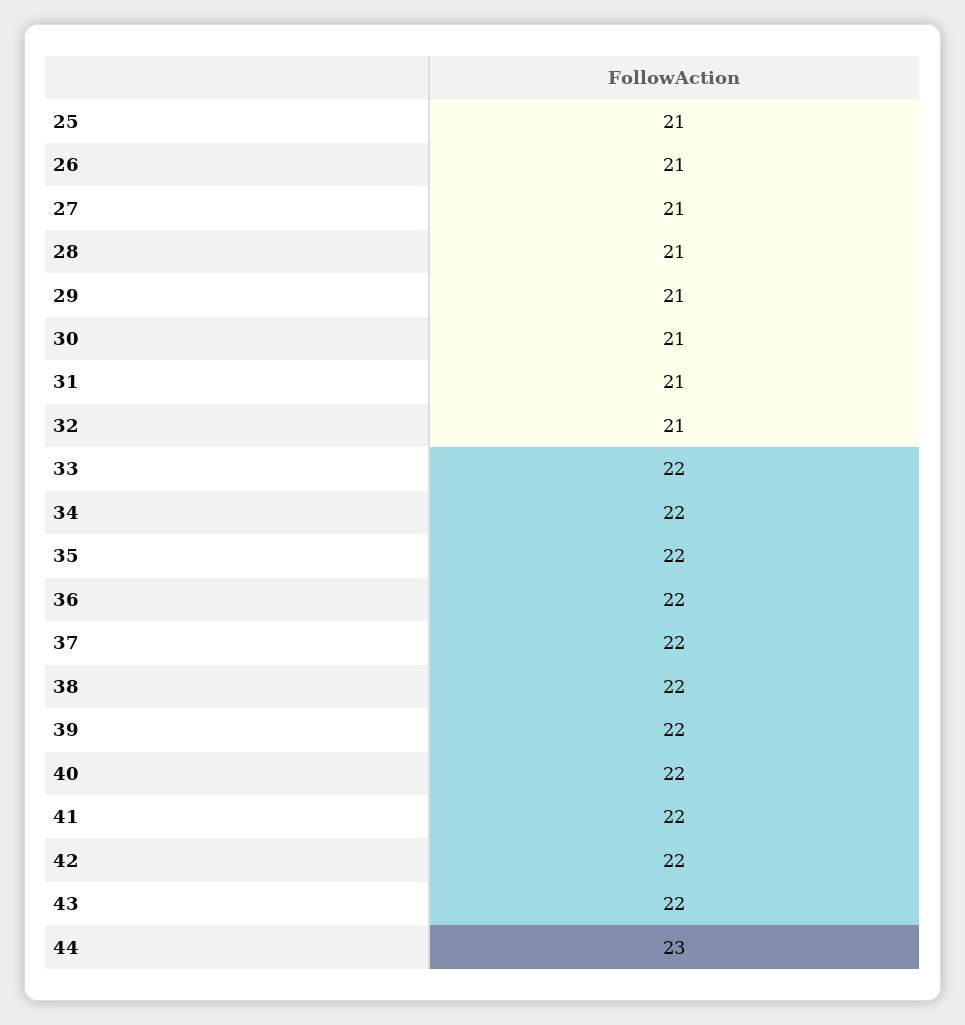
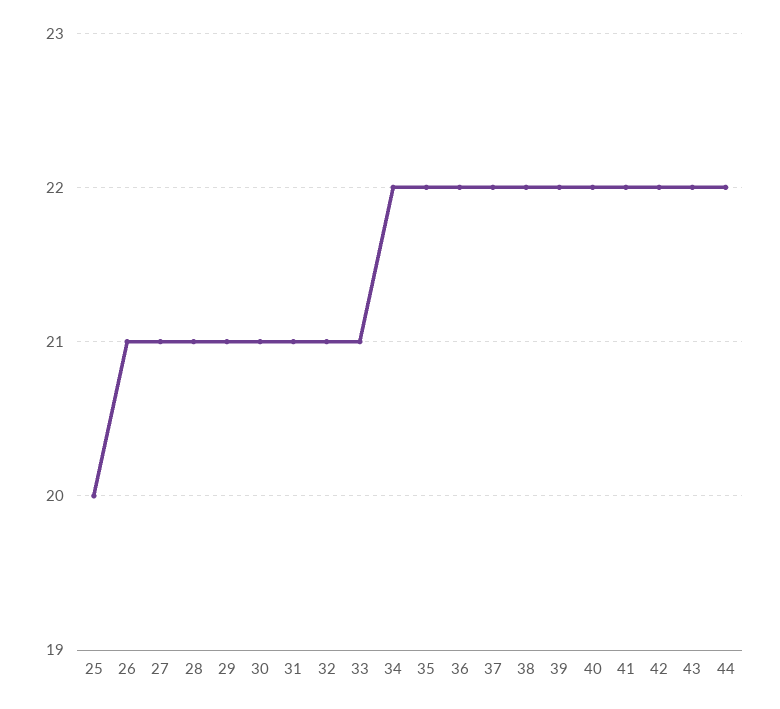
25: 21 -> 20
33: 22 -> 21
44: 23 -> 22

